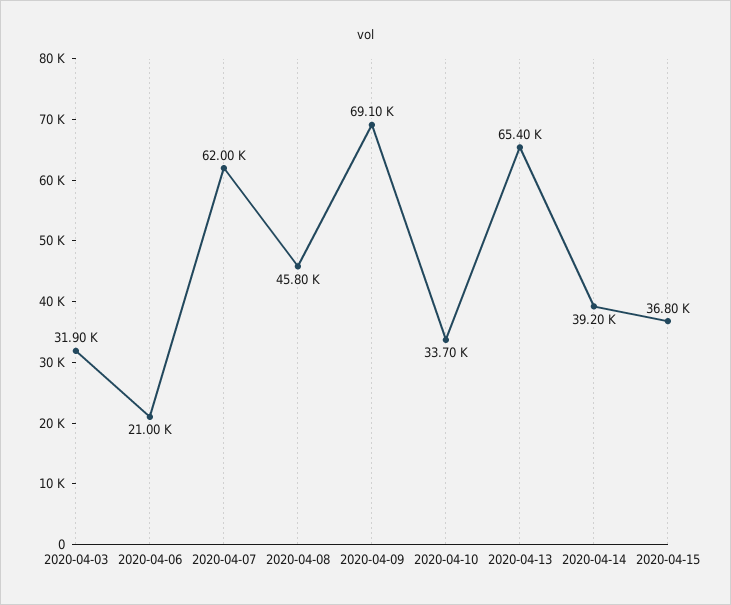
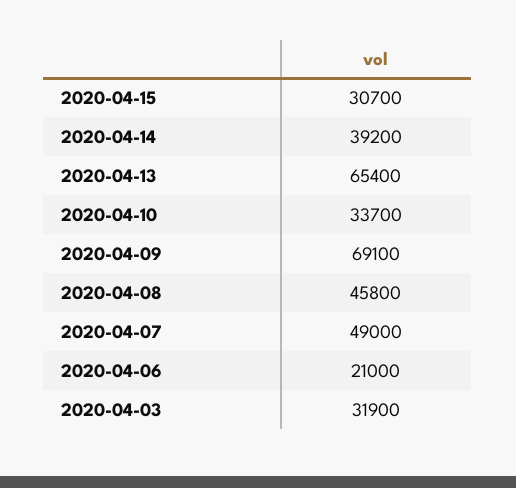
2020-04-07: 62000 -> 49000
2020-04-15: 36800 -> 30700

